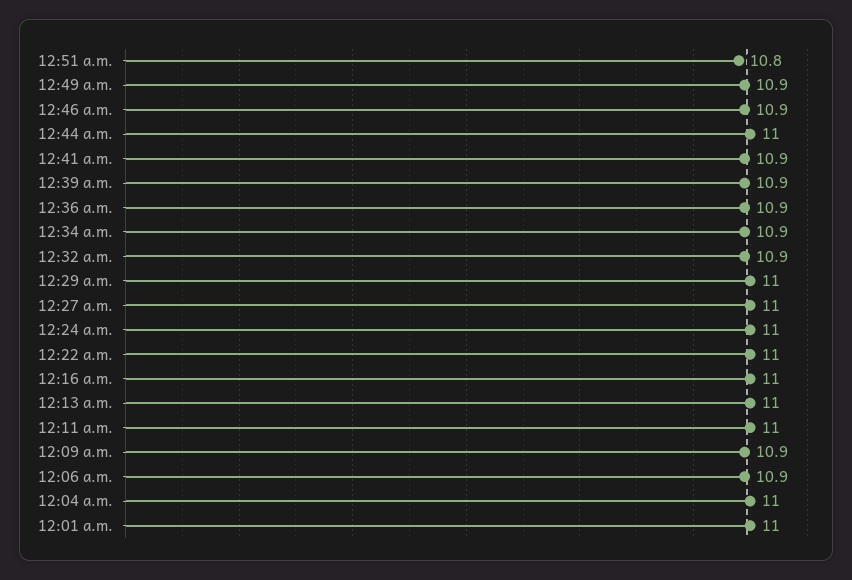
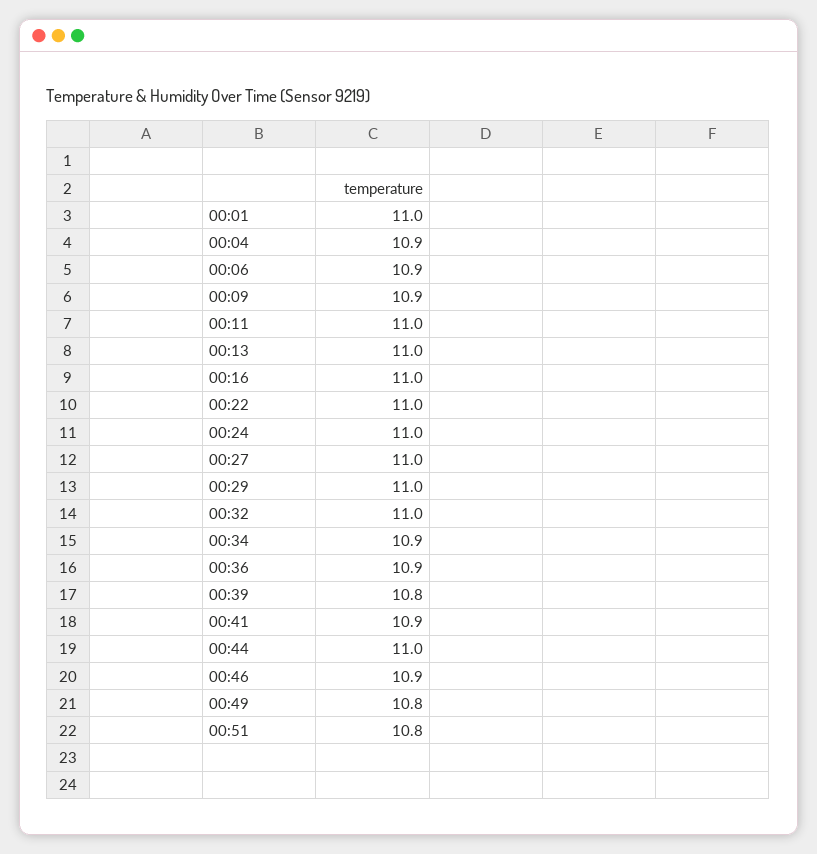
12:49 a.m.: 10.9 -> 10.8
12:39 a.m.: 10.9 -> 10.8
12:32 a.m.: 10.9 -> 11
12:04 a.m.: 11 -> 10.9

